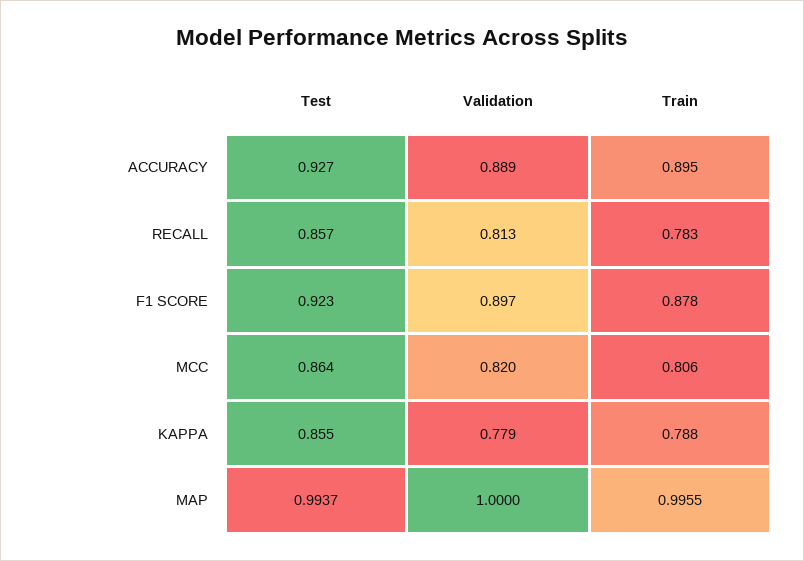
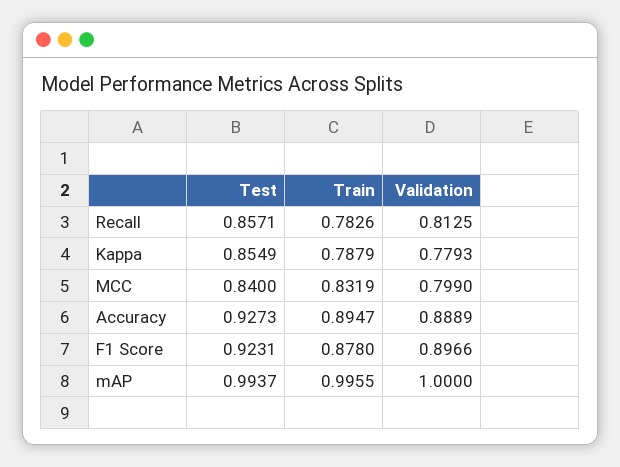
Test, MCC: 0.864 -> 0.84
Validation, MCC: 0.82 -> 0.799
Train, MCC: 0.806 -> 0.8319

